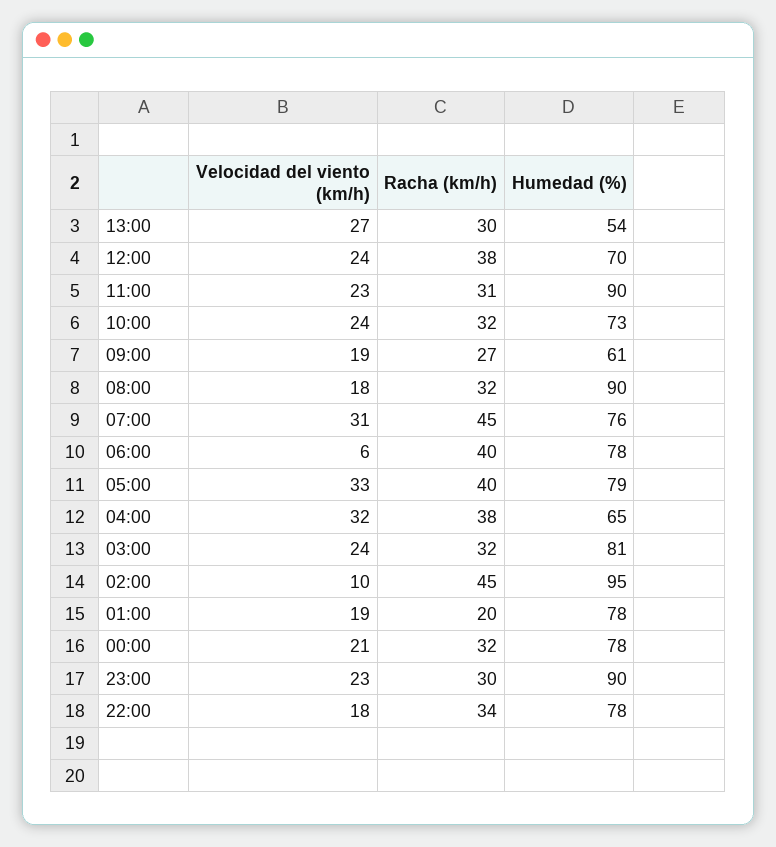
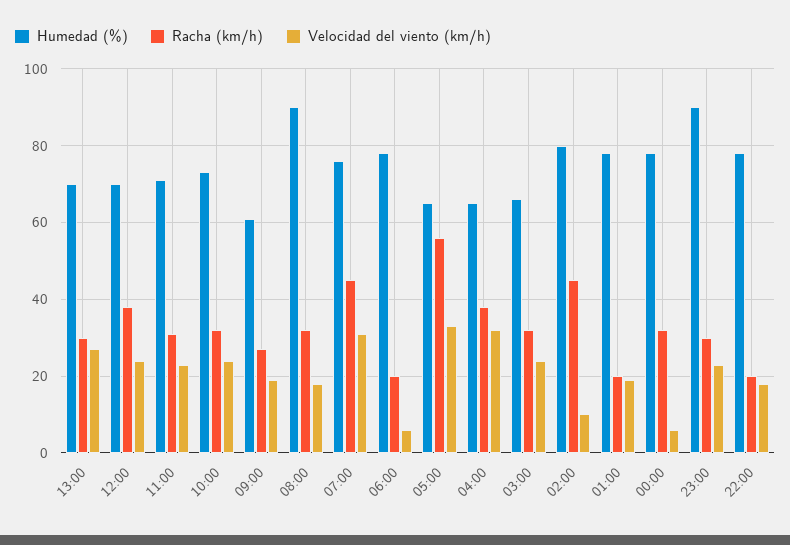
Humedad (%), 13:00: 54 -> 70
Humedad (%), 11:00: 90 -> 70
Racha (km/h), 06:00: 40 -> 20
Racha (km/h), 05:00: 40 -> 55
Humedad (%), 05:00: 79 -> 65
Humedad (%), 03:00: 81 -> 65
Humedad (%), 02:00: 95 -> 80
Velocidad del viento (km/h), 00:00: 21 -> 5
Racha (km/h), 22:00: 34 -> 20

